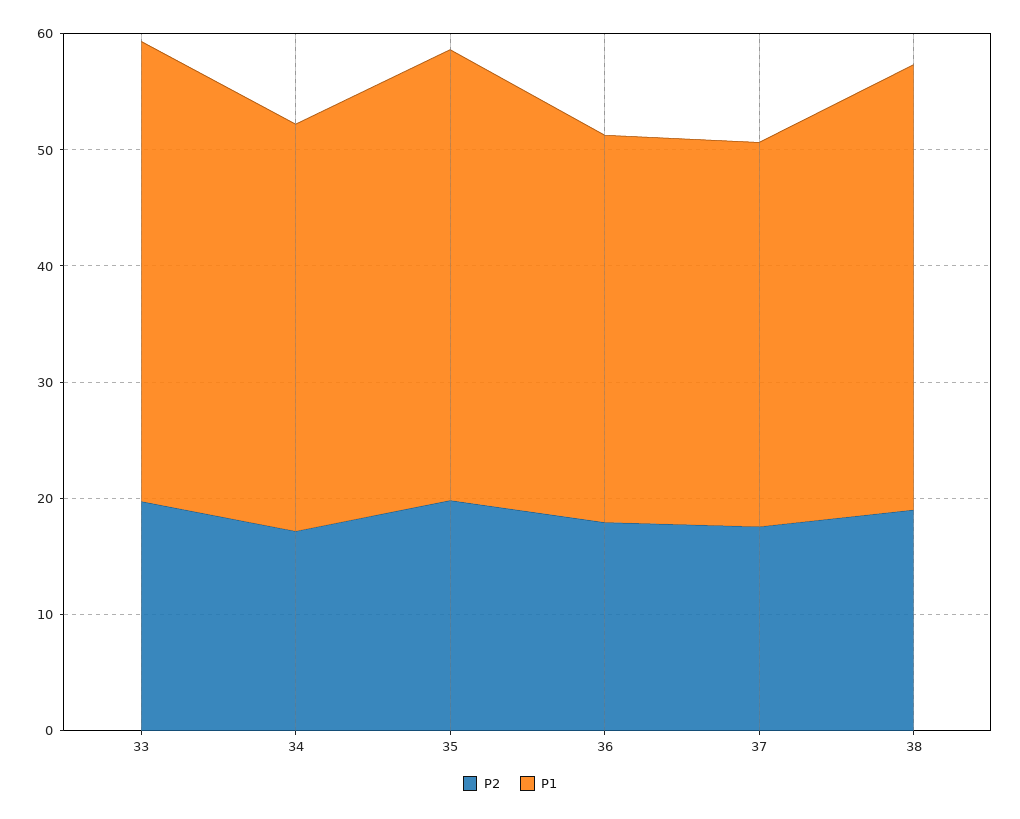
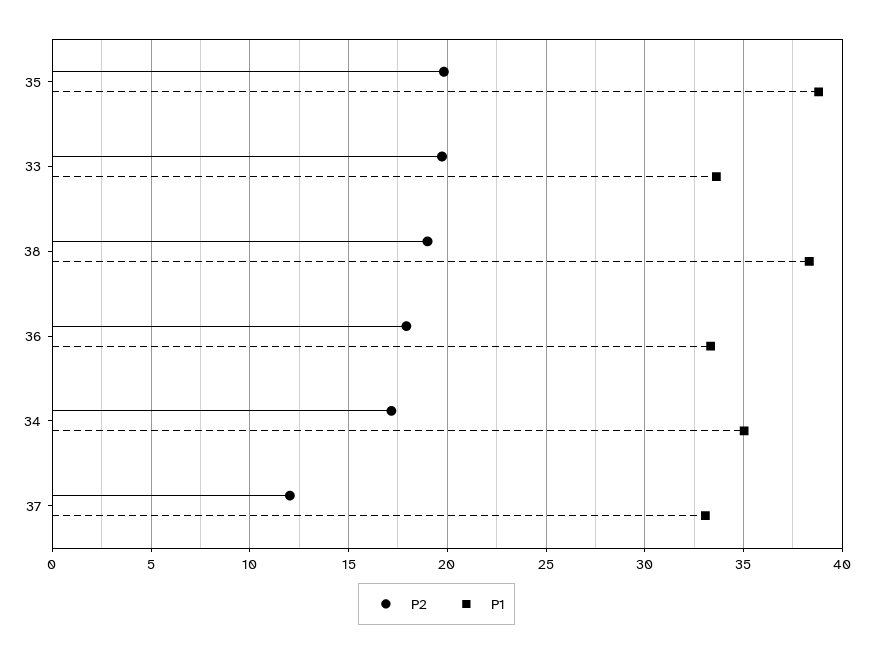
P1, 33: 40 -> 33.5
P2, 37: 18 -> 12

